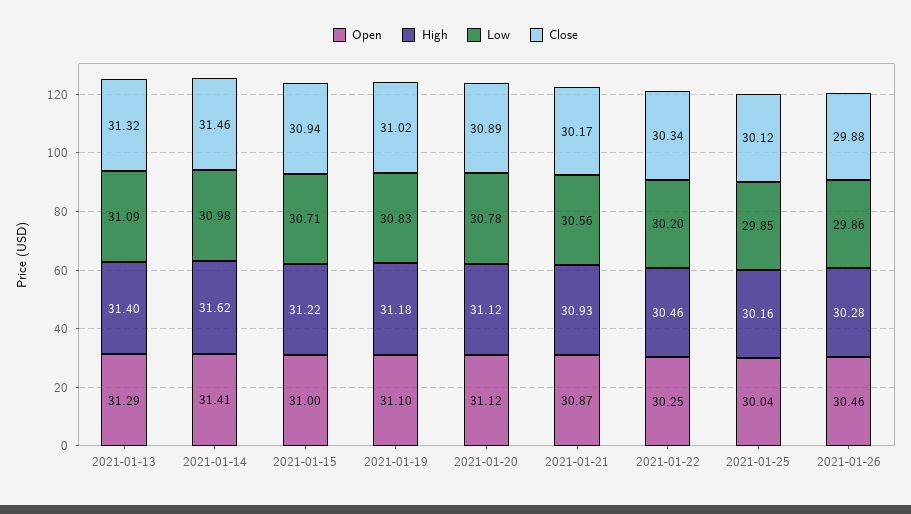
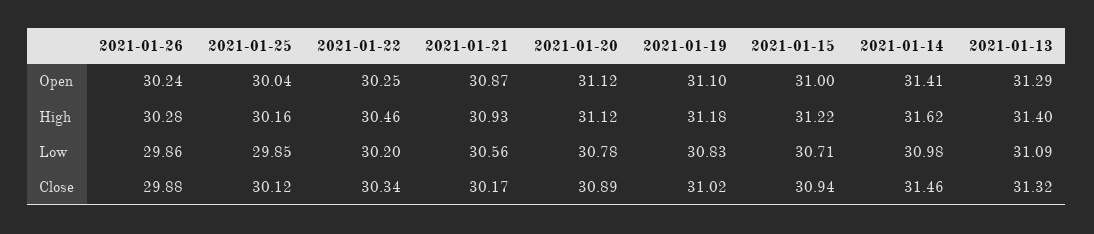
Open, 2021-01-26: 30.46 -> 30.24

